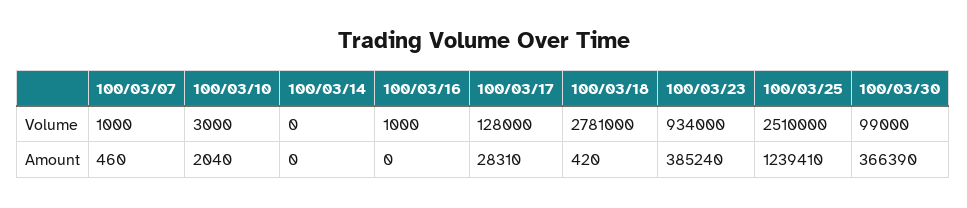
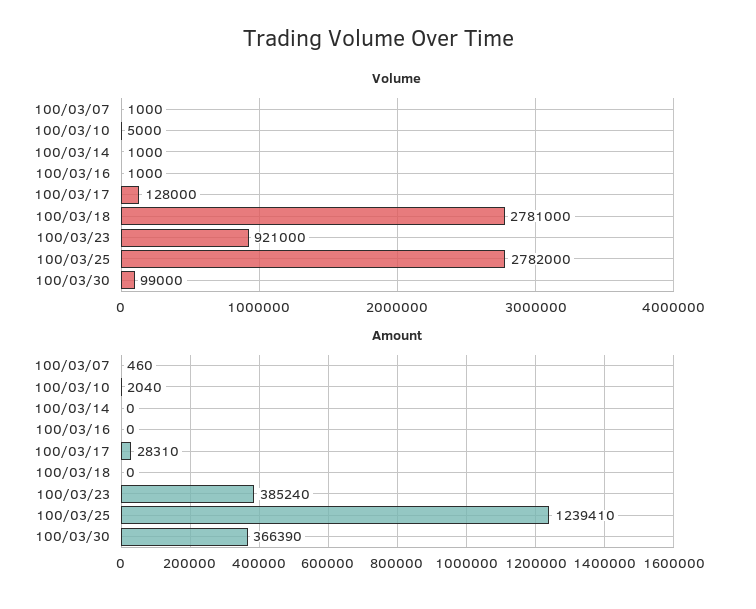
Volume, 100/03/10: 3000 -> 5000
Volume, 100/03/14: 0 -> 1000
Volume, 100/03/23: 934000 -> 921000
Volume, 100/03/25: 2510000 -> 2782000
Amount, 100/03/18: 420 -> 0

